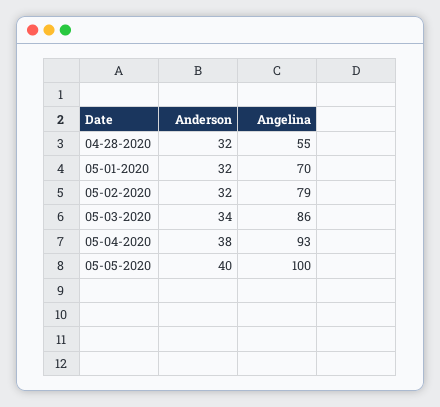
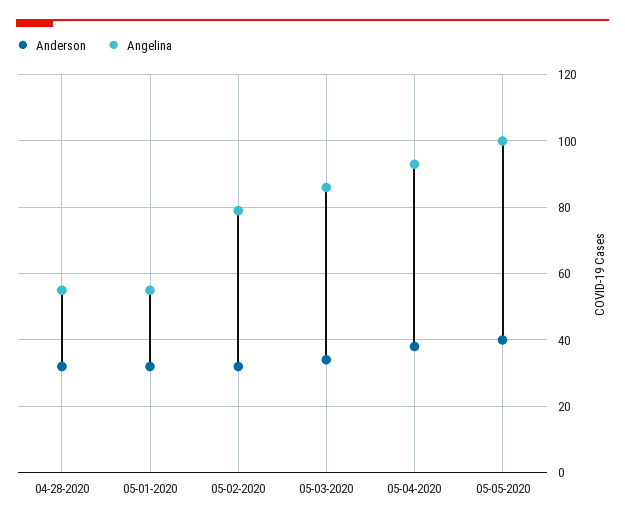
Angelina, 05-01-2020: 70 -> 55

